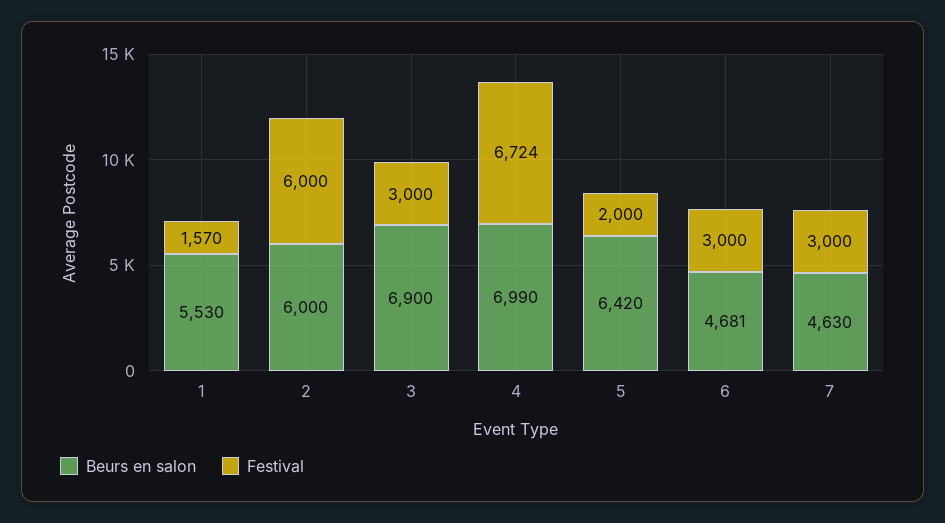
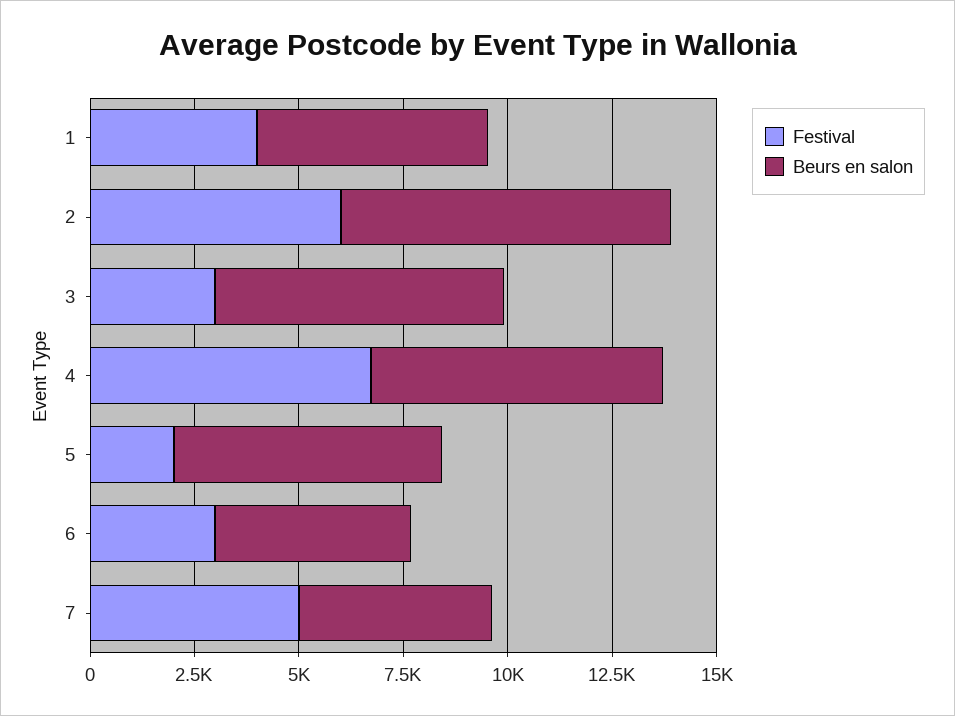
Festival, 1: 1570 -> 4000
Beurs en salon, 2: 6000 -> 8000
Festival, 7: 3000 -> 5000

